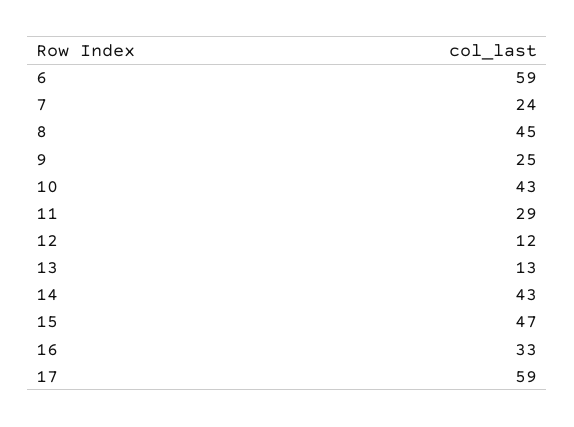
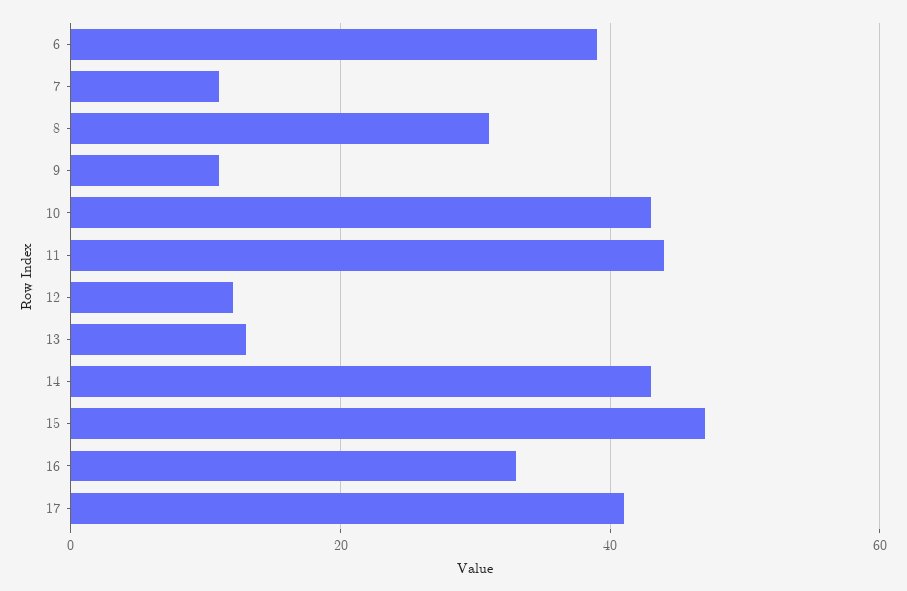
6: 59 -> 40
7: 24 -> 10
8: 45 -> 30
9: 25 -> 10
11: 29 -> 45
17: 59 -> 40

